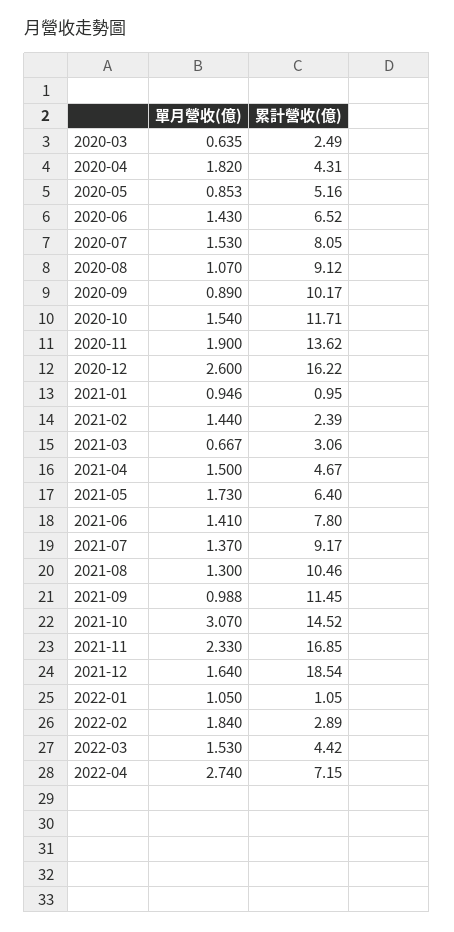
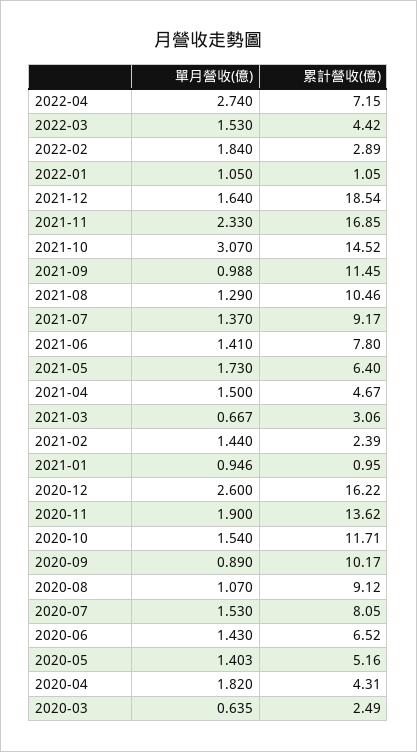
單月營收(億), 2020-05: 0.853 -> 1.403
單月營收(億), 2021-08: 1.3 -> 1.29

